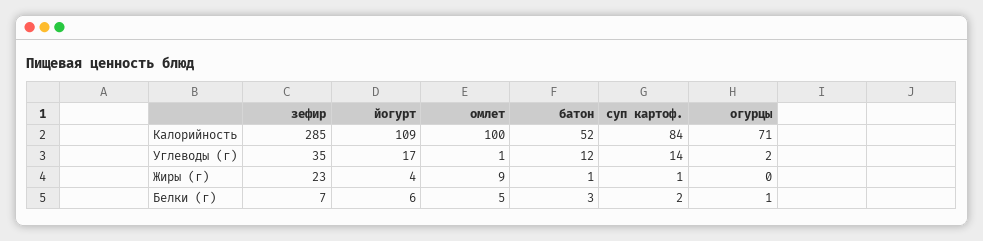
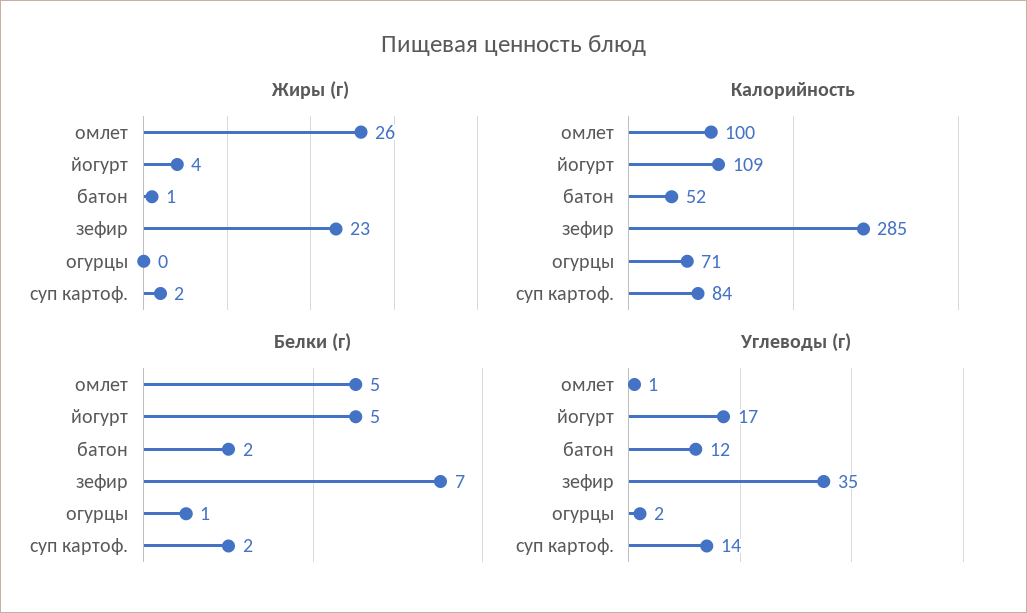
Жиры (г), омлет: 9 -> 26
Жиры (г), суп картоф.: 1 -> 2
Белки (г), йогурт: 6 -> 5
Белки (г), батон: 3 -> 2

